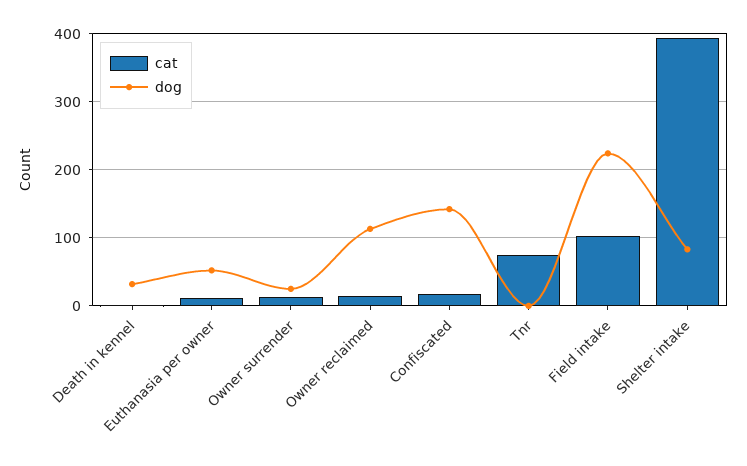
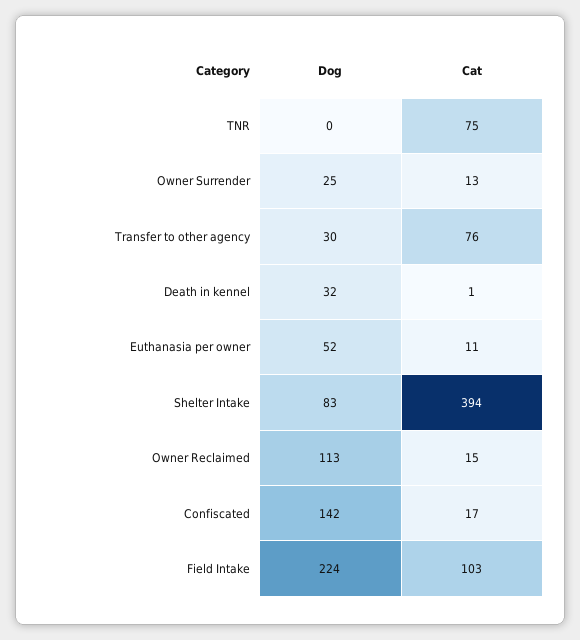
dog, Transfer to other agency: none -> 30
cat, Transfer to other agency: none -> 76

